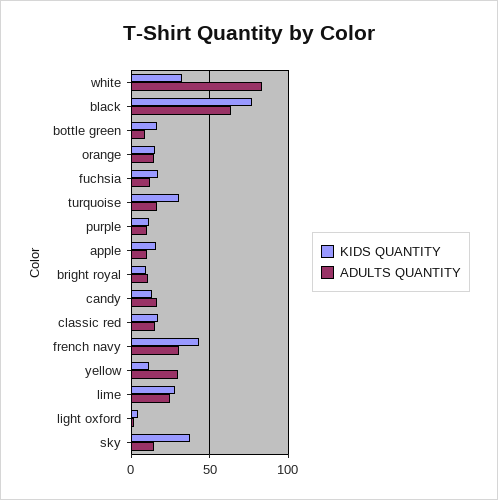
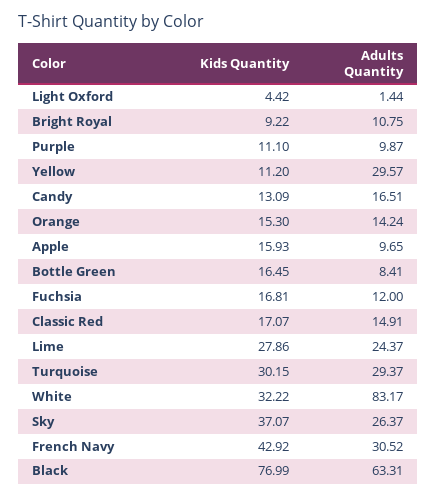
ADULTS QUANTITY, turquoise: 15 -> 29.37
ADULTS QUANTITY, sky: 15 -> 26.37

